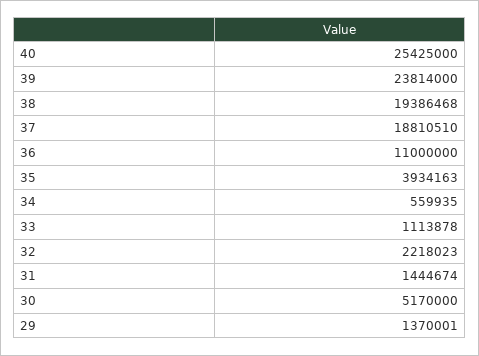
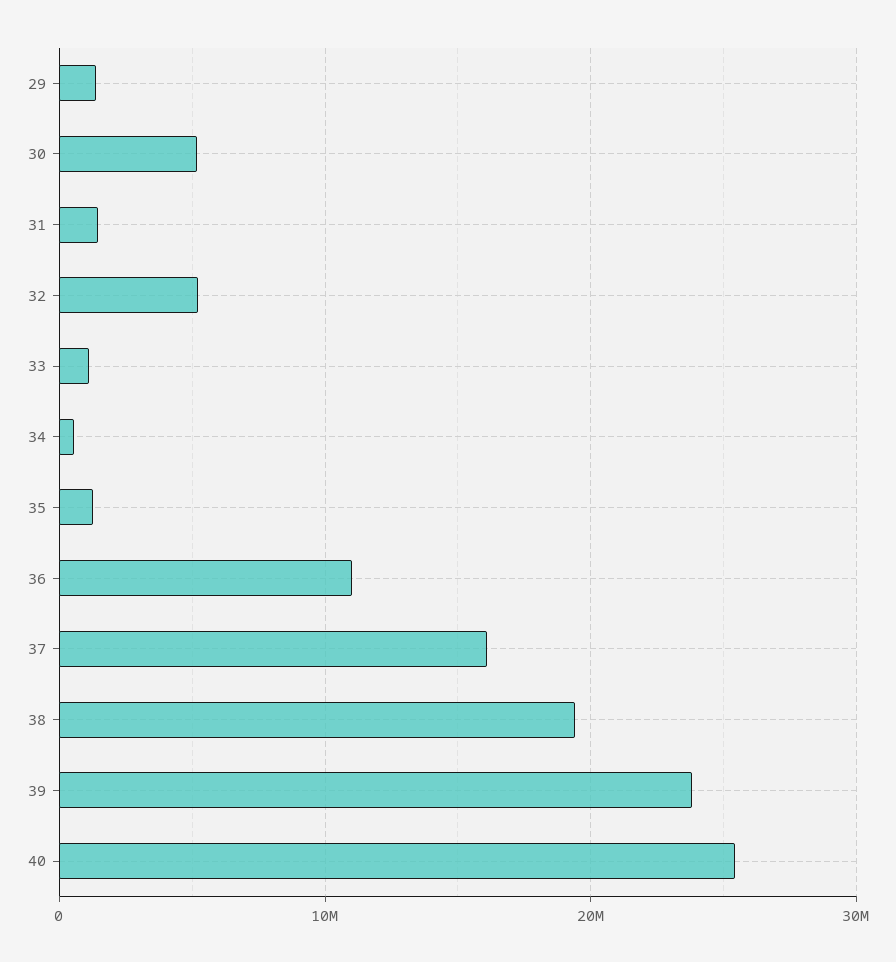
37: 18810510 -> 16000000
35: 3934163 -> 1000000
32: 2218023 -> 5000000

